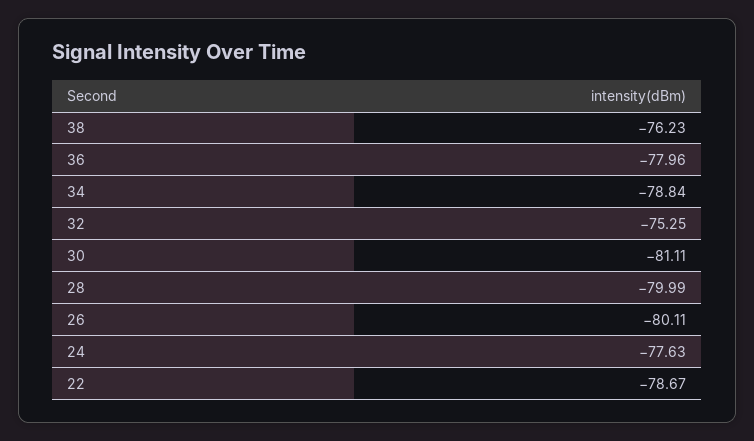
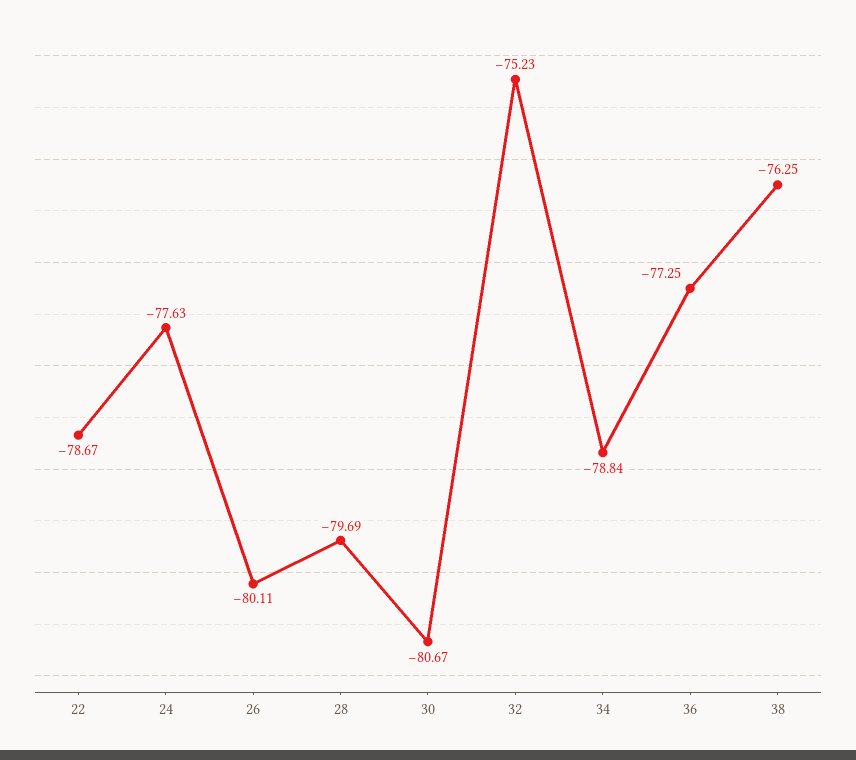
38: -76.23 -> -76.25
36: -77.96 -> -77.25
32: -75.25 -> -75.23
30: -81.11 -> -80.67
28: -79.99 -> -79.69

